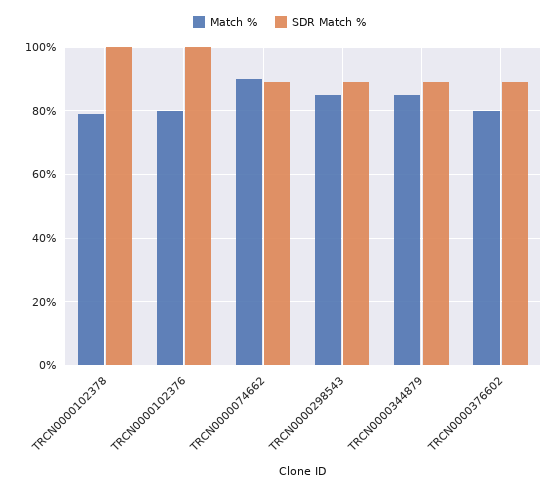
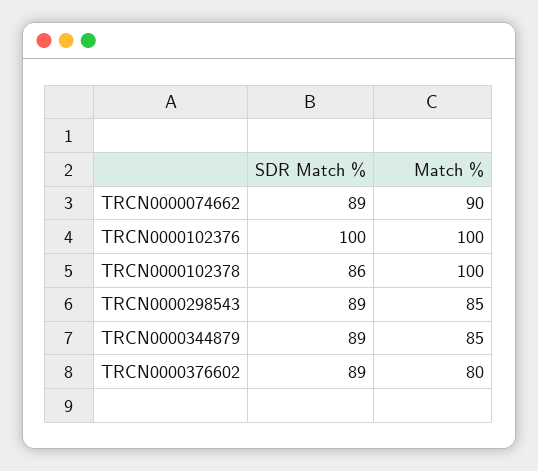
Match %, TRCN0000102378: 80 -> 100
SDR Match %, TRCN0000102378: 100 -> 86
Match %, TRCN0000102376: 80 -> 100

